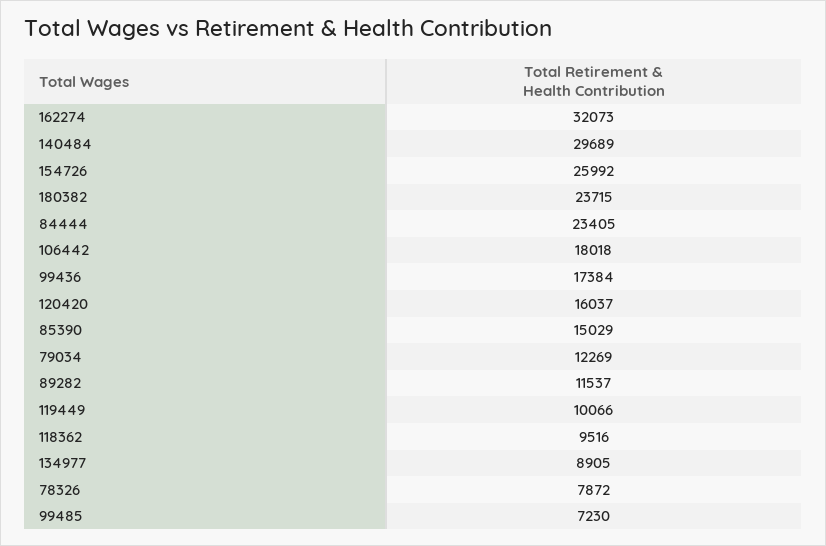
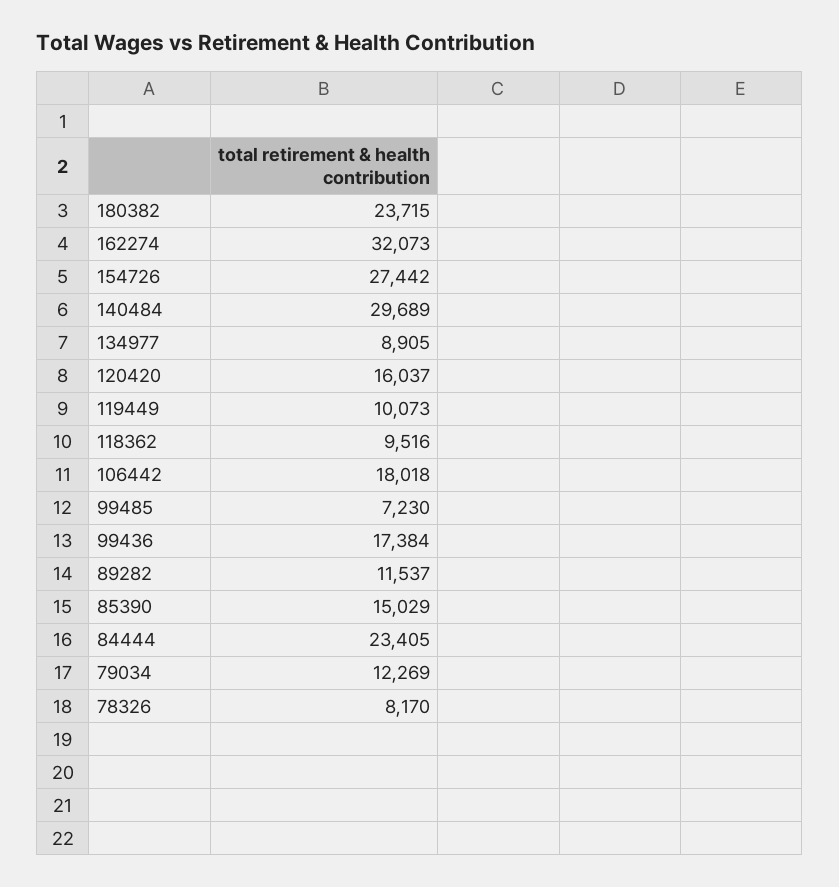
154726: 25992 -> 27442
119449: 10066 -> 10073
78326: 7872 -> 8170

